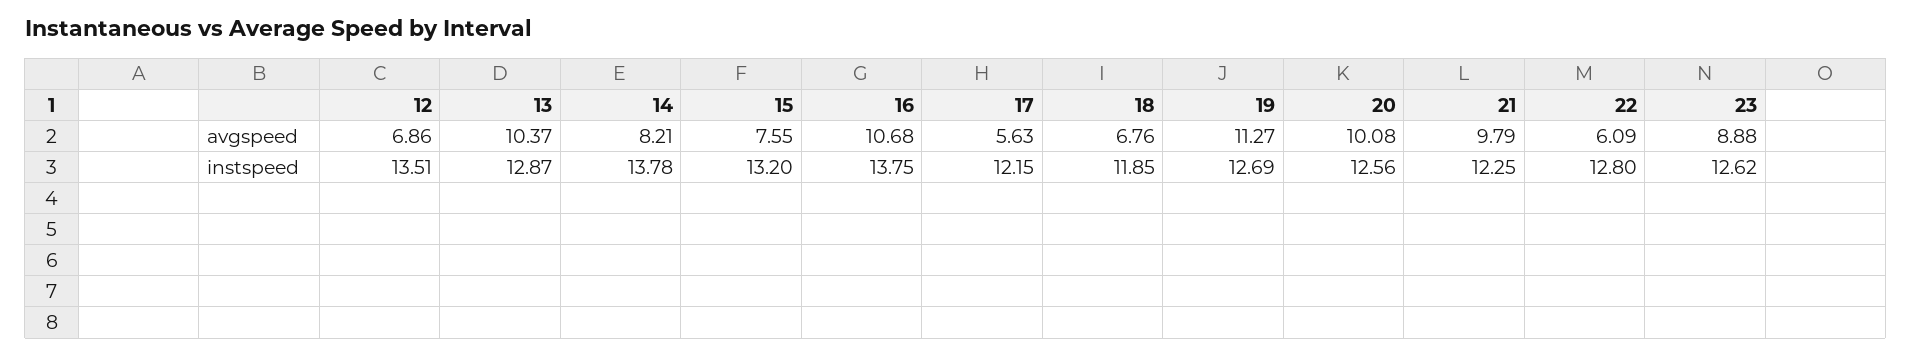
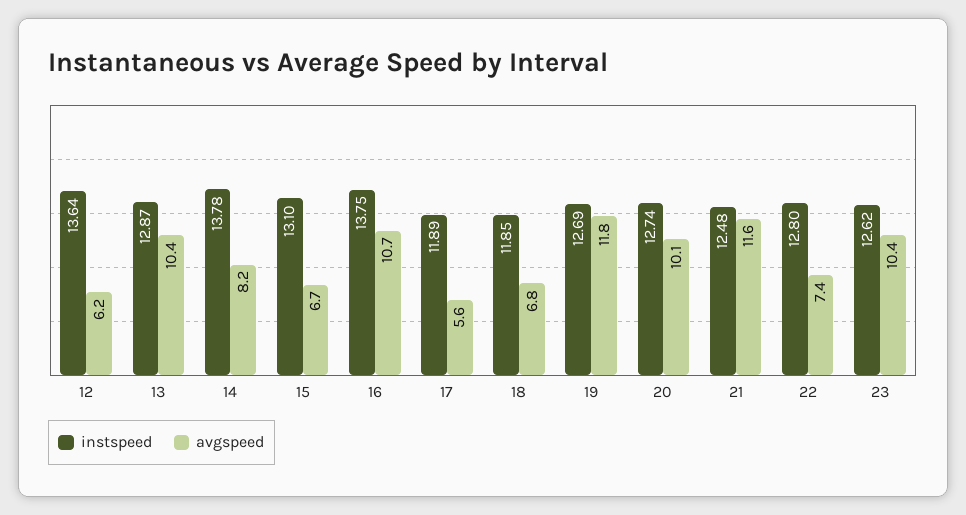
avgspeed, 12: 6.86 -> 6.2
avgspeed, 15: 7.55 -> 6.7
avgspeed, 19: 11.27 -> 11.8
avgspeed, 21: 9.79 -> 11.6
avgspeed, 22: 6.09 -> 7.4
avgspeed, 23: 8.88 -> 10.4
instspeed, 12: 13.51 -> 13.64
instspeed, 15: 13.2 -> 13.1
instspeed, 17: 12.15 -> 11.89
instspeed, 20: 12.56 -> 12.74
instspeed, 21: 12.25 -> 12.48

